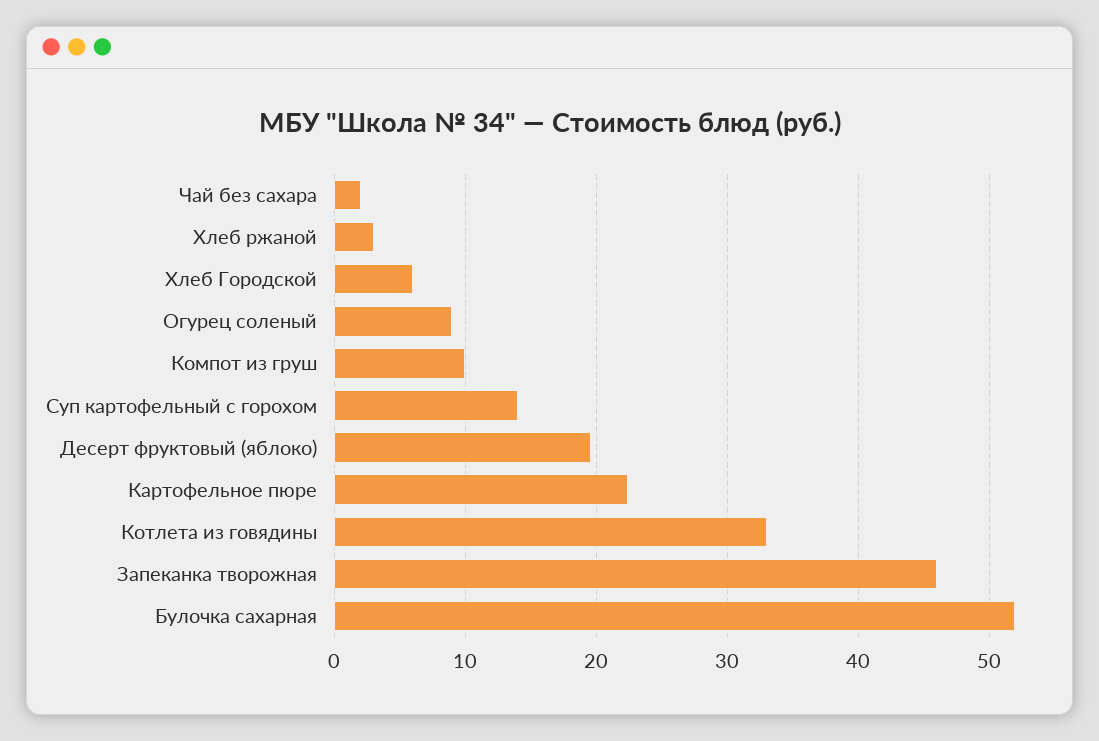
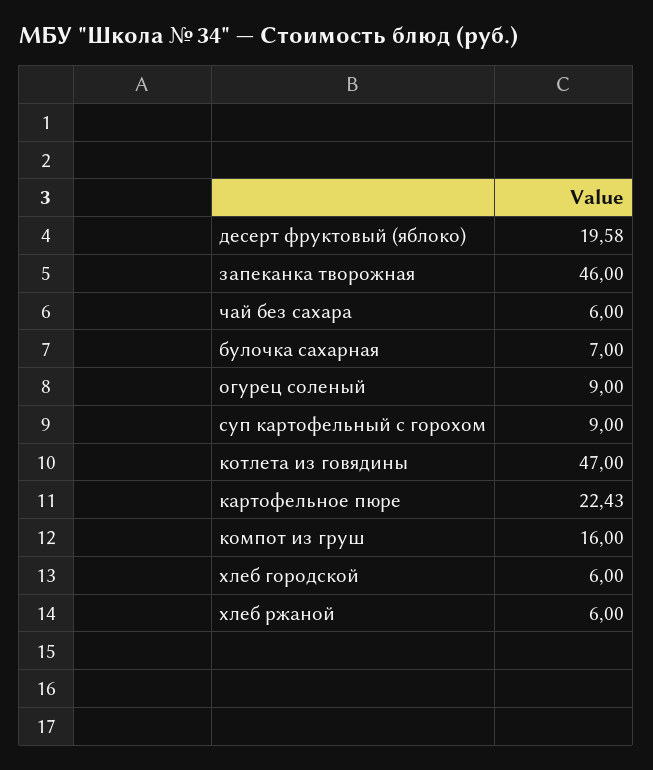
Чай без сахара: 2 -> 6
Хлеб ржаной: 3 -> 6
Компот из груш: 10 -> 16
Суп картофельный с горохом: 14 -> 9
Котлета из говядины: 33 -> 47
Булочка сахарная: 52 -> 7

